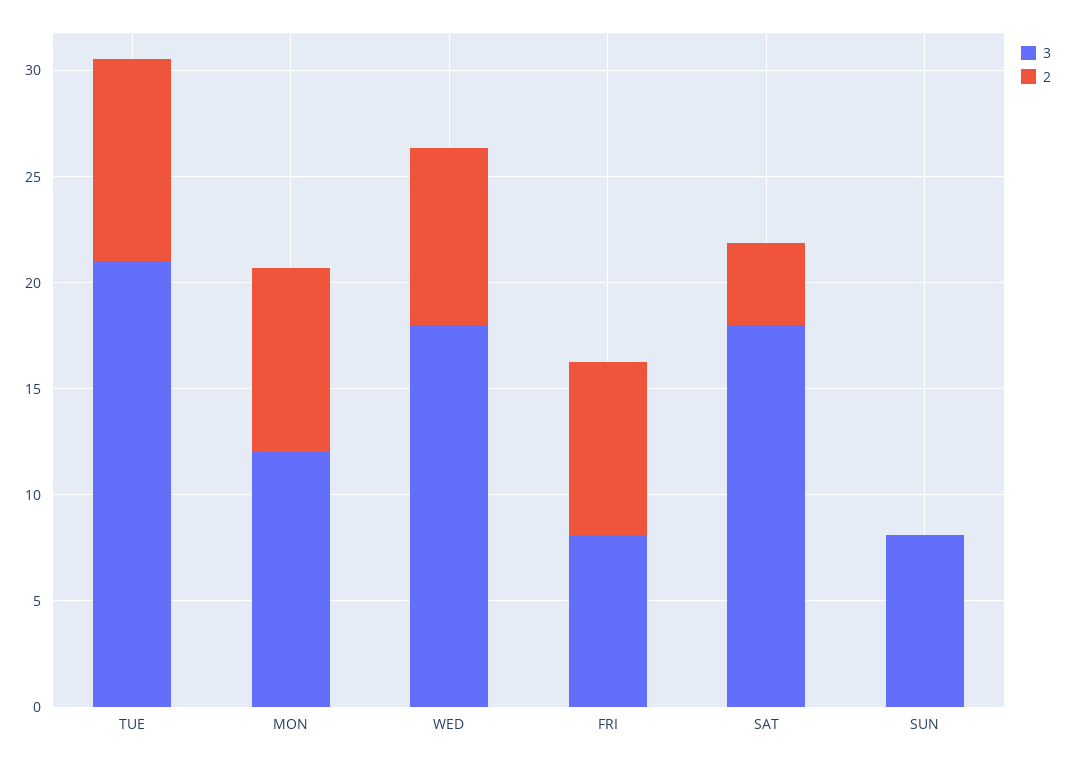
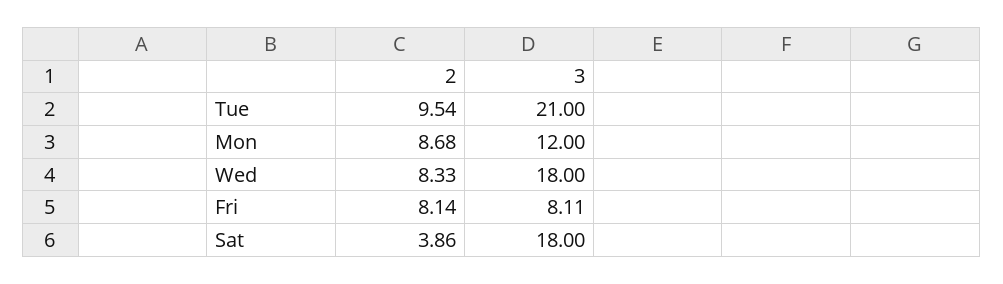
3, SUN: 8 -> none
2, SUN: 0 -> none

